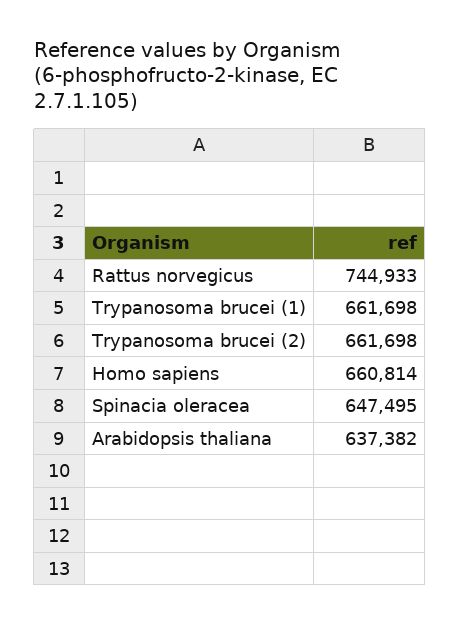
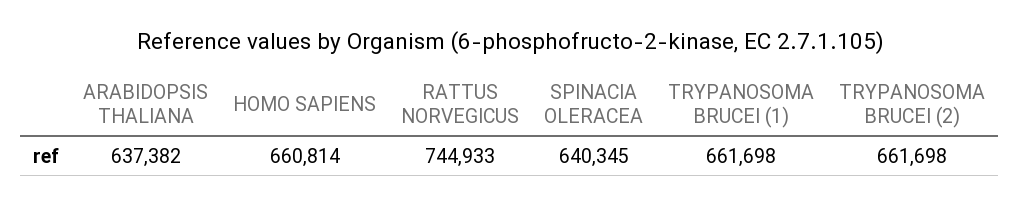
Spinacia oleracea: 647495 -> 640345

